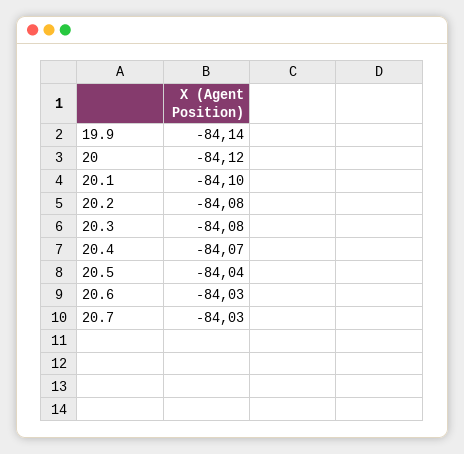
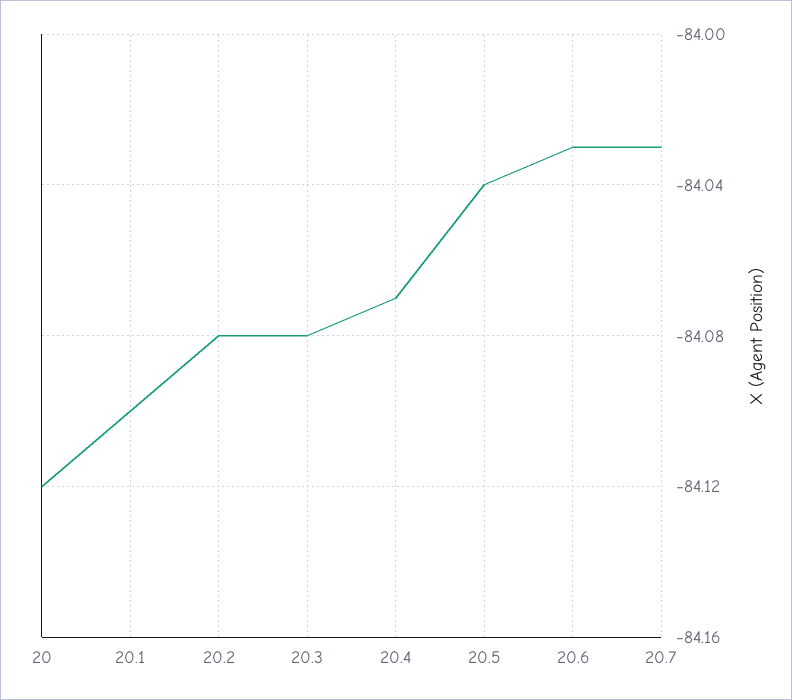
19.9: -84.14 -> none

